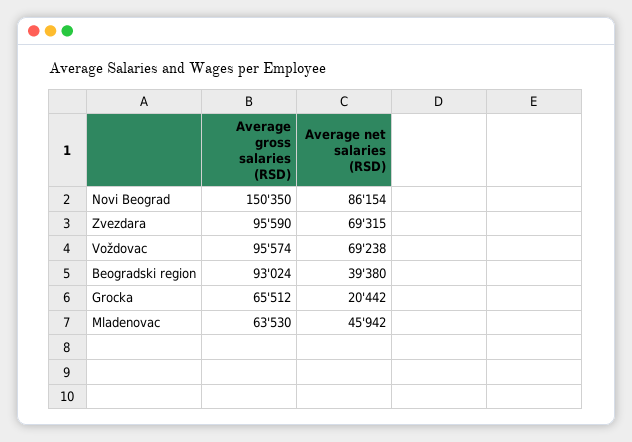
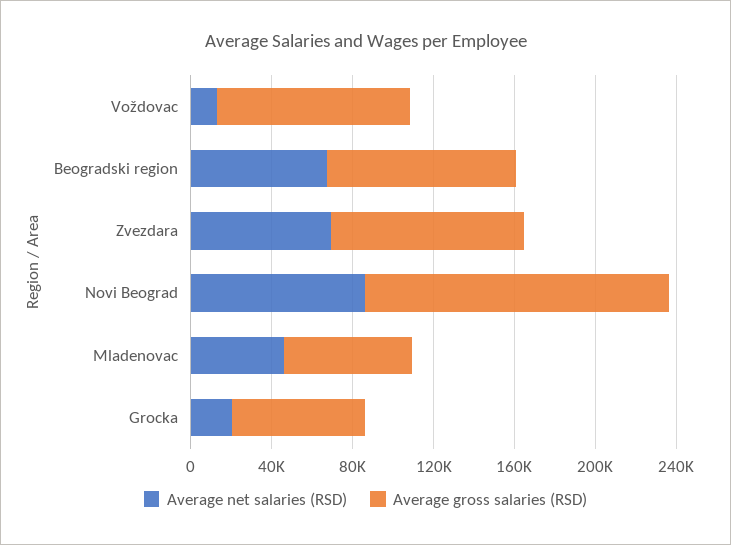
Average net salaries (RSD), Voždovac: 69238 -> 10000
Average net salaries (RSD), Beogradski region: 39380 -> 70000

